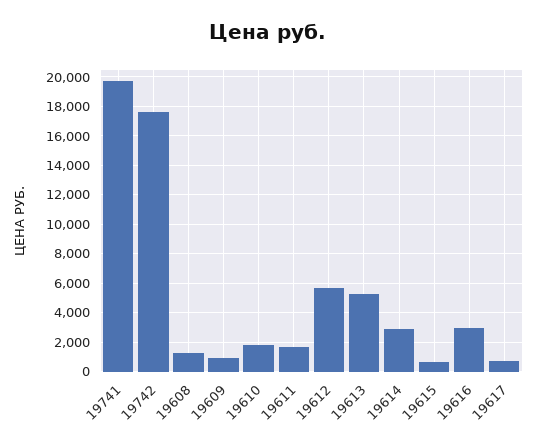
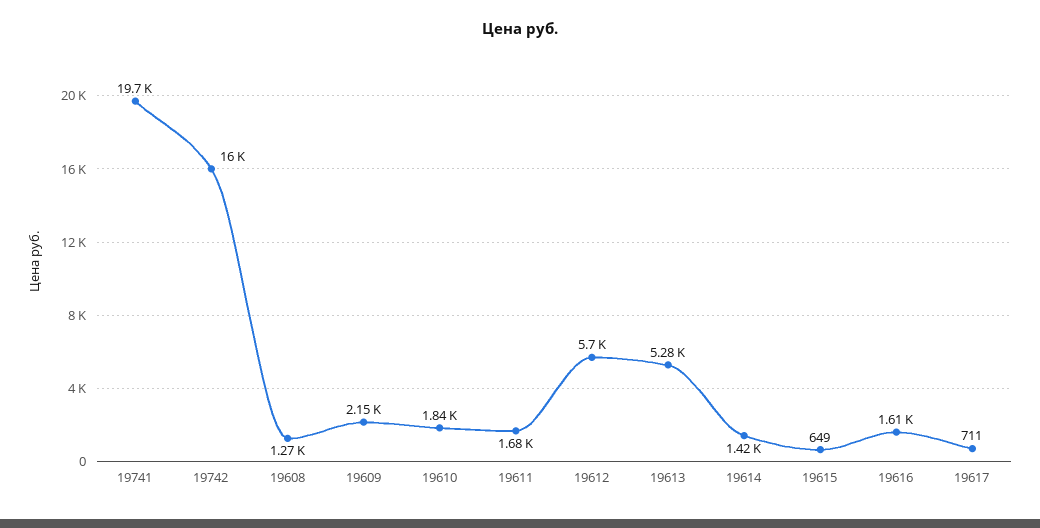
19742: 17500 -> 16000
19609: 1000 -> 2150
19614: 3000 -> 1420
19616: 3000 -> 1610

